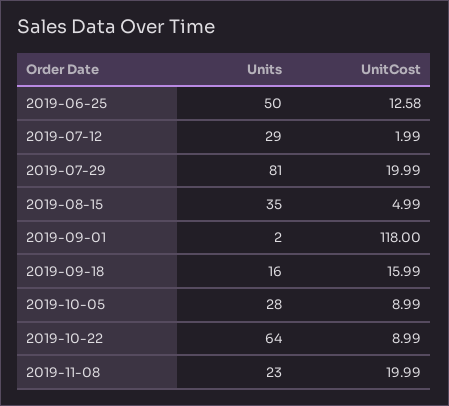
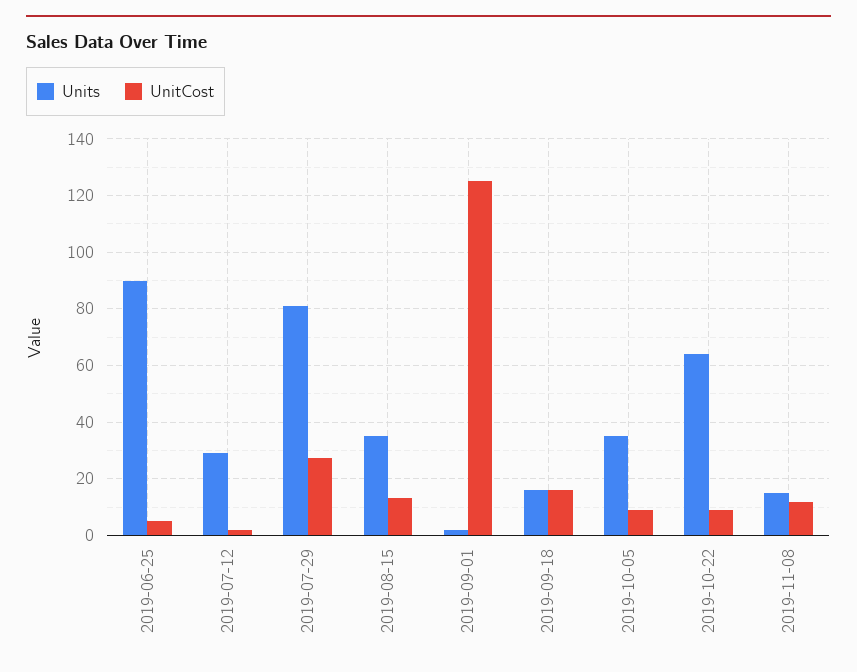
Units, 2019-06-25: 50 -> 90
UnitCost, 2019-06-25: 12.58 -> 5
UnitCost, 2019-07-29: 19.99 -> 27.5
UnitCost, 2019-08-15: 4.99 -> 12.5
UnitCost, 2019-09-01: 118 -> 125
Units, 2019-10-05: 28 -> 35
Units, 2019-11-08: 23 -> 15
UnitCost, 2019-11-08: 19.99 -> 12.5

